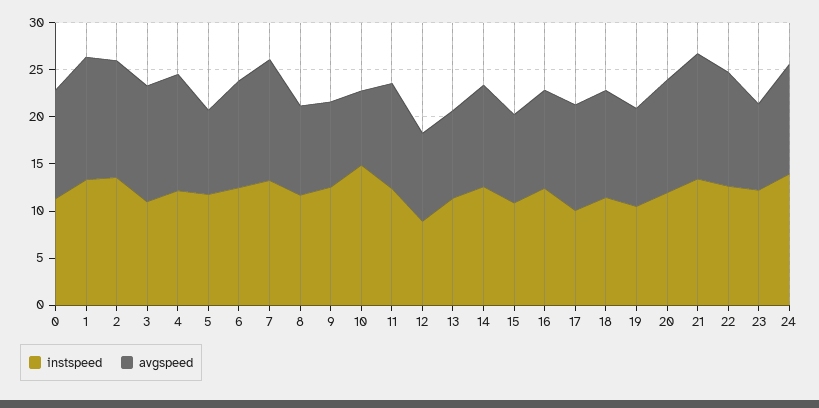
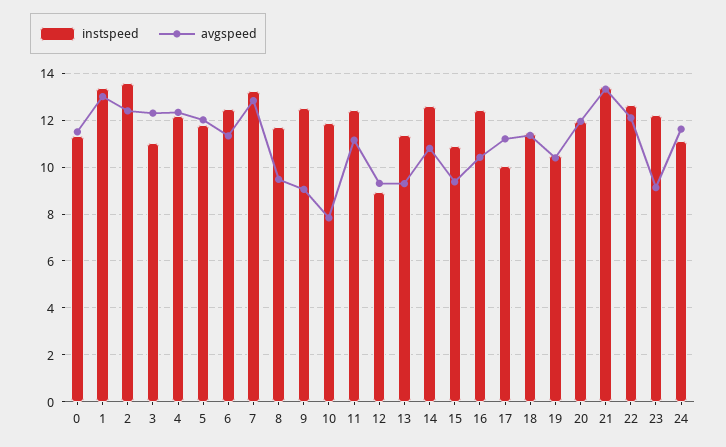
avgspeed, 5: 9 -> 12
instspeed, 10: 15 -> 12
instspeed, 24: 14 -> 11

